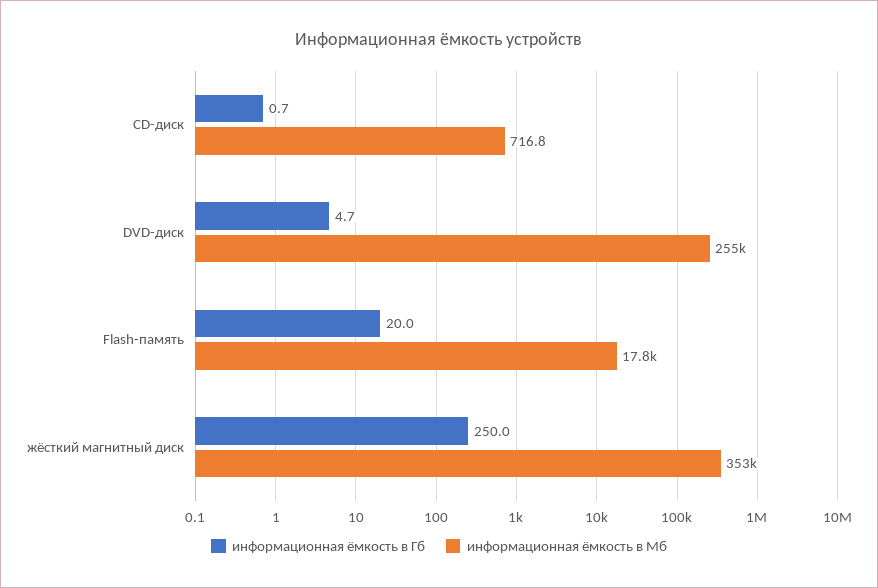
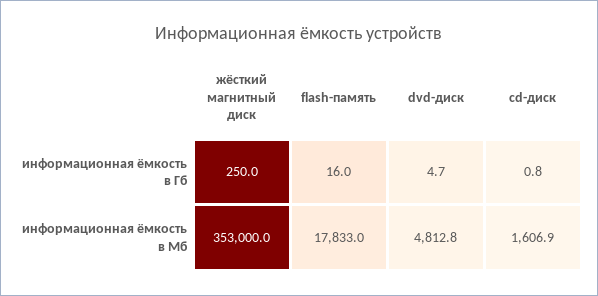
информационная ёмкость в Гб, CD-диск: 0.7 -> 0.8
информационная ёмкость в Мб, CD-диск: 716.8 -> 1606.9
информационная ёмкость в Мб, DVD-диск: 255000 -> 4812.8
информационная ёмкость в Гб, Flash-память: 20 -> 16

